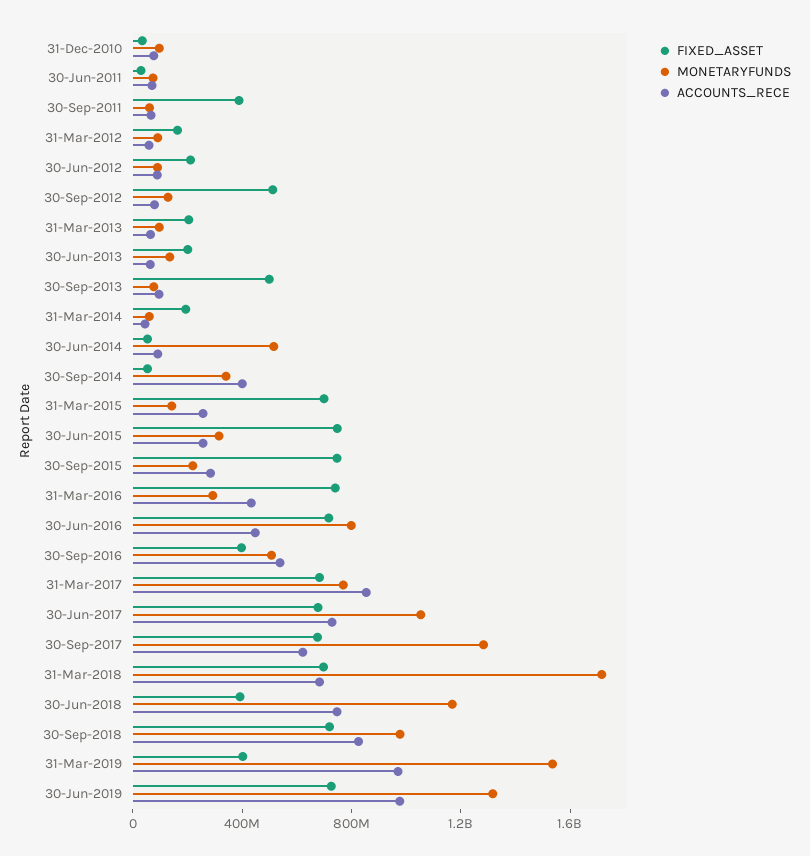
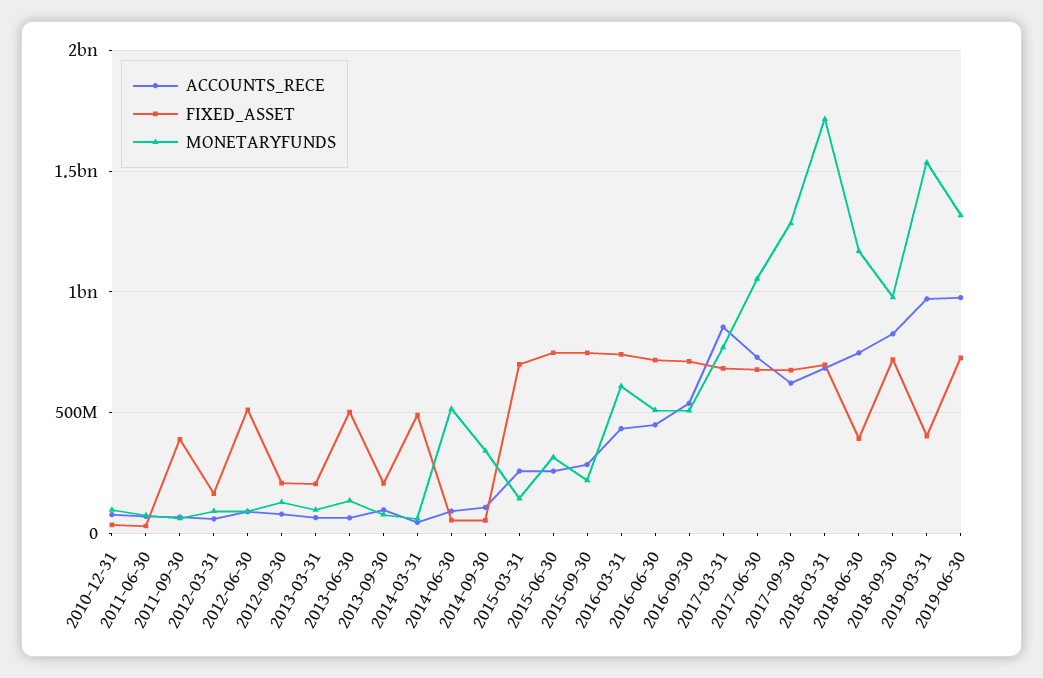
FIXED_ASSET, 30-Jun-2012: 200000000 -> 500000000
FIXED_ASSET, 30-Sep-2012: 500000000 -> 200000000
FIXED_ASSET, 30-Jun-2013: 200000000 -> 500000000
FIXED_ASSET, 30-Sep-2013: 500000000 -> 200000000
FIXED_ASSET, 31-Mar-2014: 200000000 -> 500000000
ACCOUNTS_RECE, 30-Sep-2014: 400000000 -> 100000000
MONETARYFUNDS, 31-Mar-2016: 300000000 -> 600000000
MONETARYFUNDS, 30-Jun-2016: 800000000 -> 500000000
FIXED_ASSET, 30-Sep-2016: 400000000 -> 700000000

